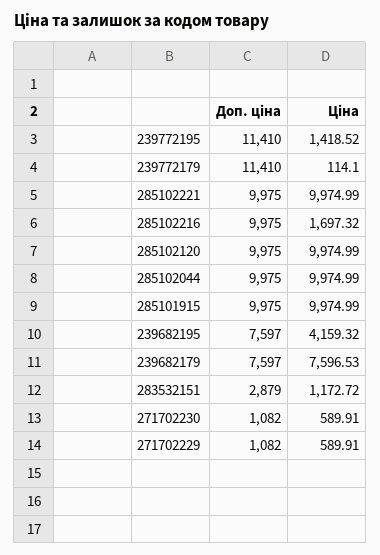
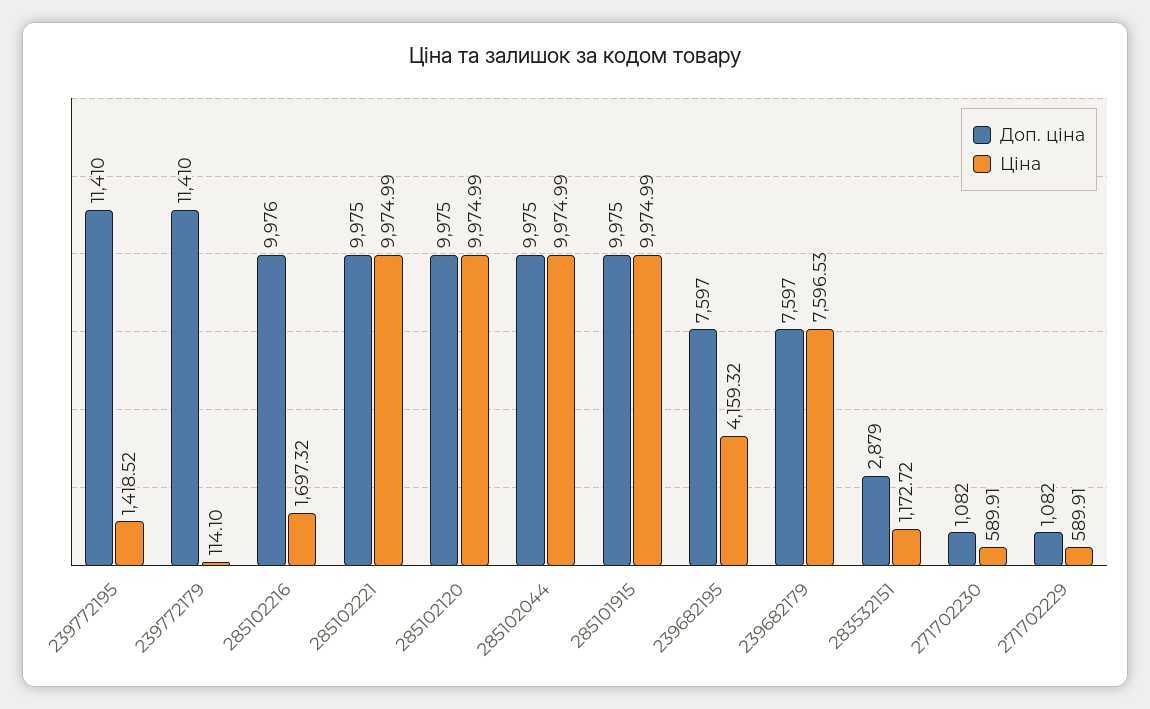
Доп. ціна, 285102216: 9975 -> 9976

